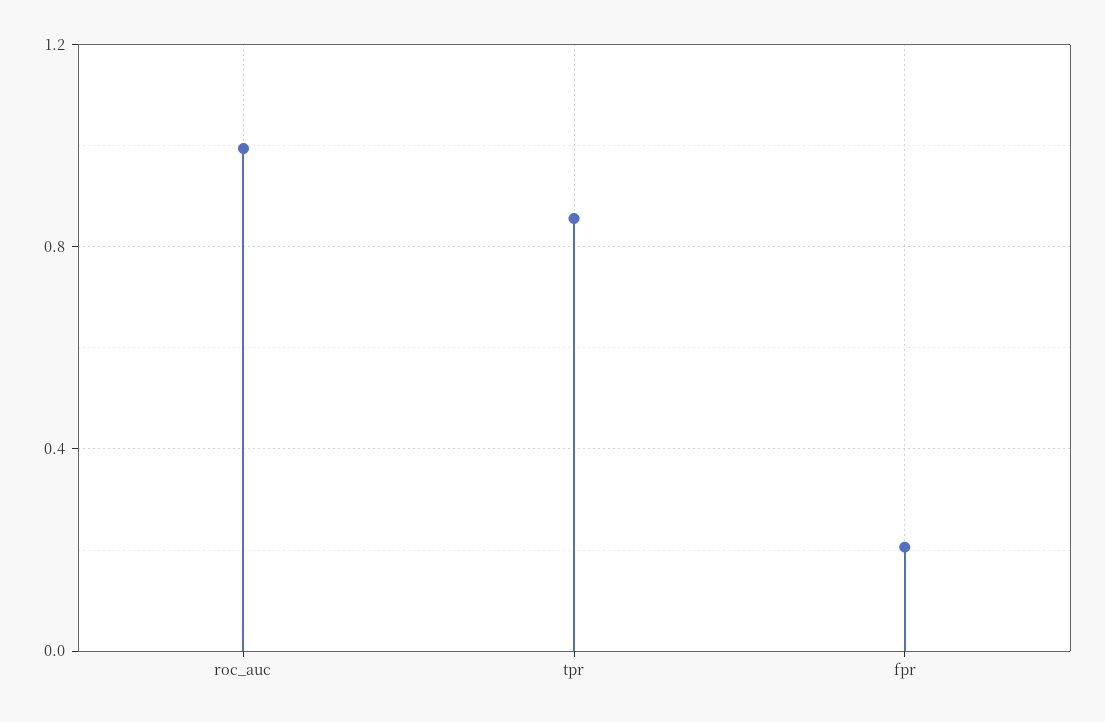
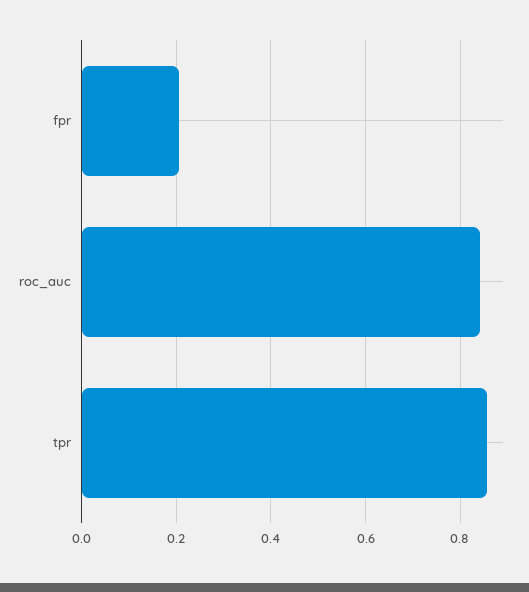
roc_auc: 1 -> 0.84

